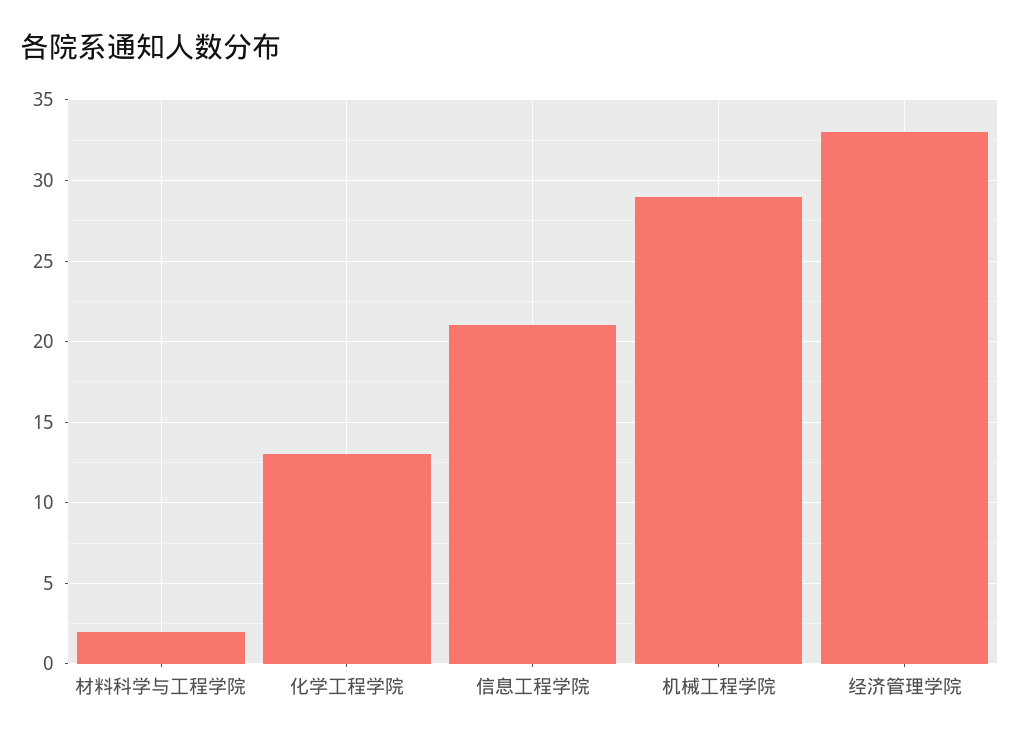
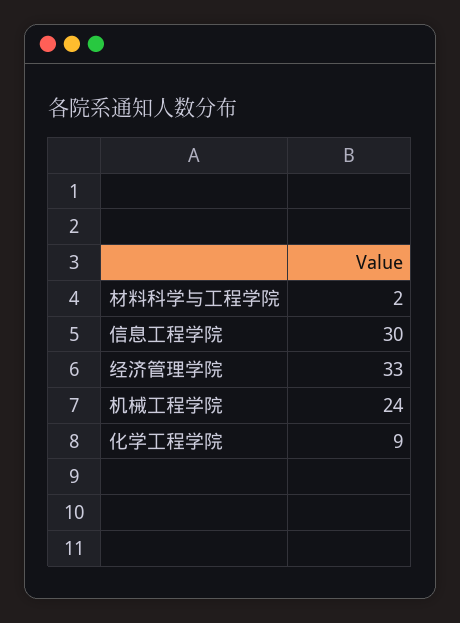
化学工程学院: 13 -> 9
信息工程学院: 21 -> 30
机械工程学院: 29 -> 24

